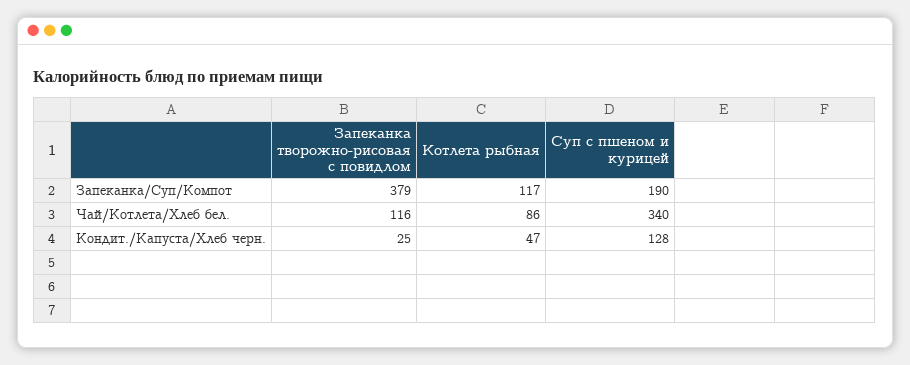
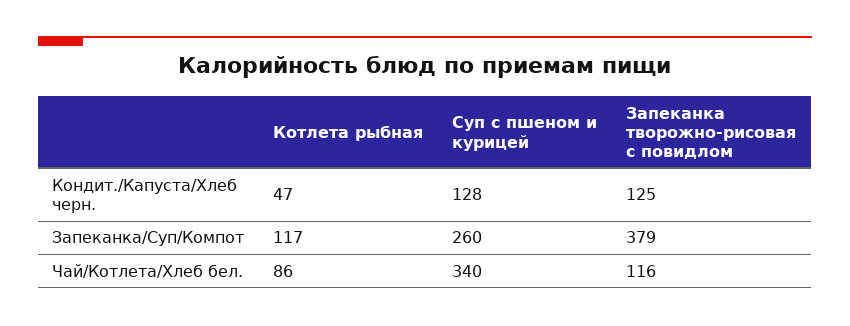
Суп с пшеном и курицей, Запеканка/Суп/Компот: 190 -> 260
Запеканка творожно-рисовая с повидлом, Кондит./Капуста/Хлеб черн.: 25 -> 125

